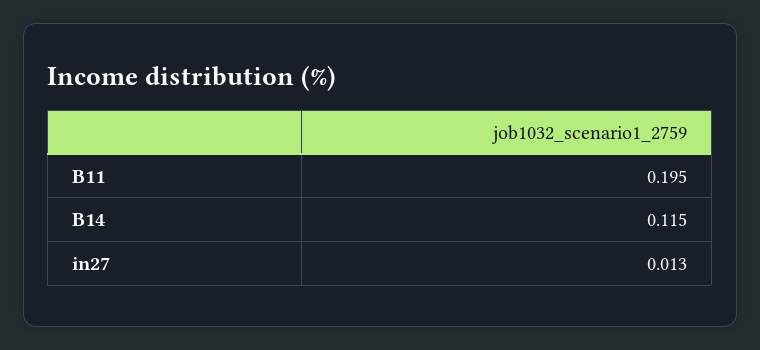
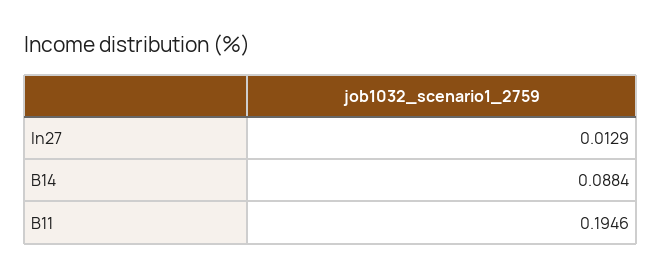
B14: 0.115 -> 0.0884

